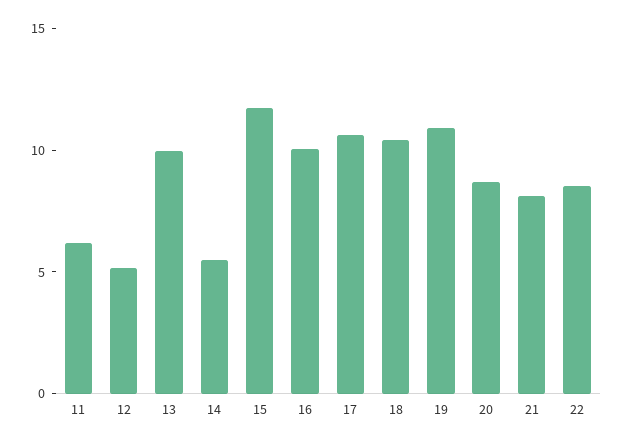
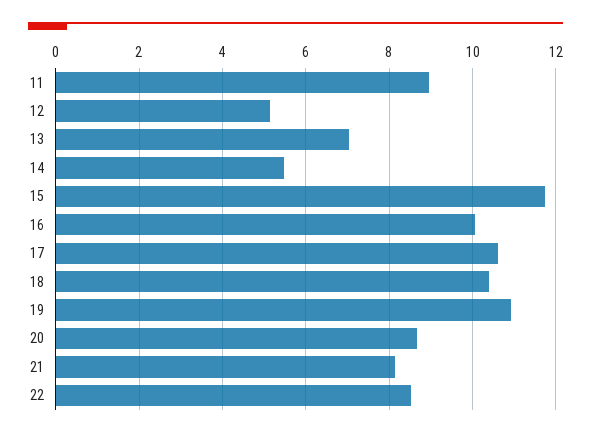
11: 6 -> 9
13: 10 -> 7

